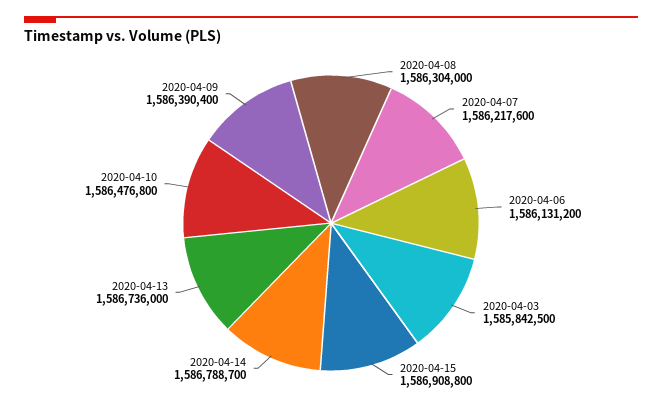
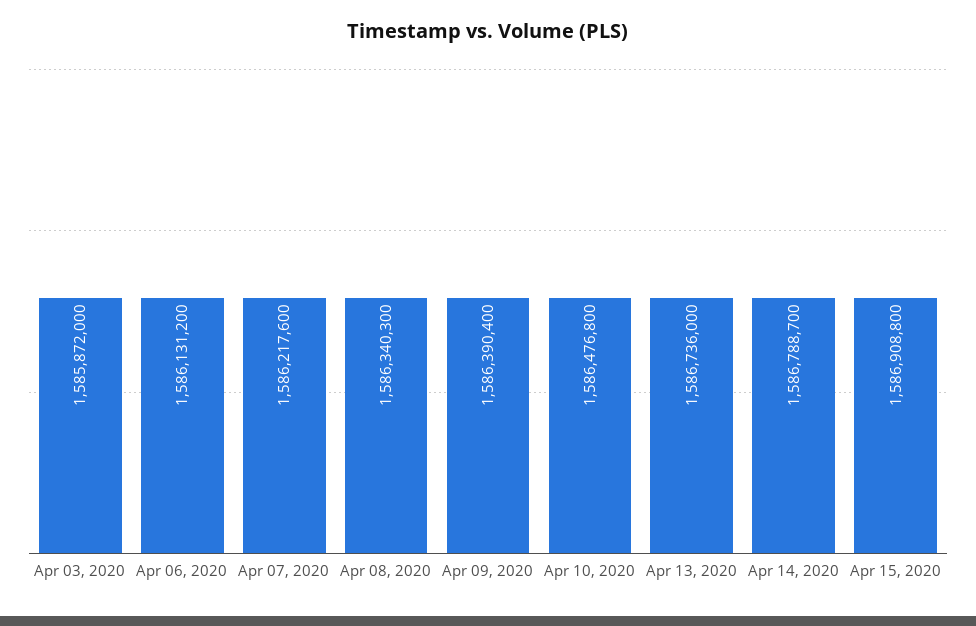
2020-04-08: 1586304000 -> 1586340300
2020-04-03: 1585842500 -> 1585872000

